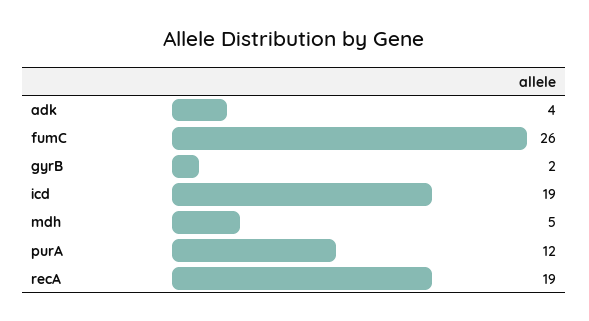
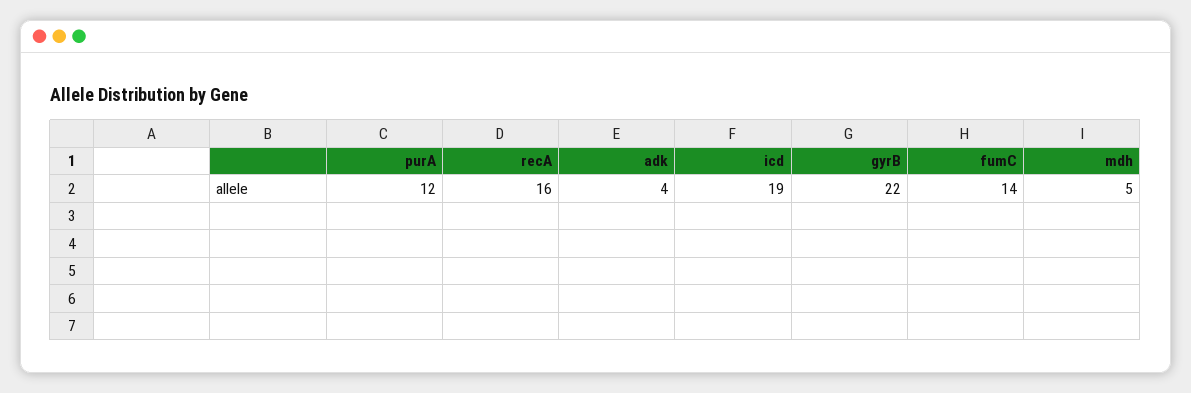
fumC: 26 -> 14
gyrB: 2 -> 22
recA: 19 -> 16

